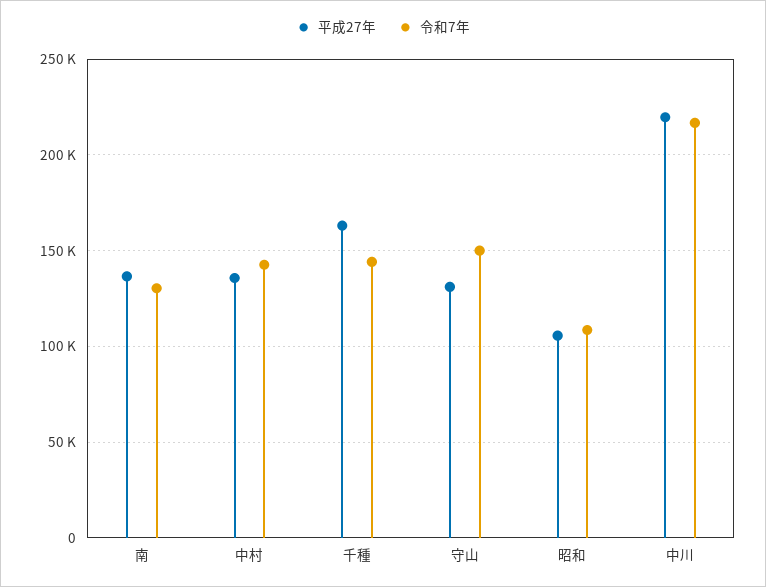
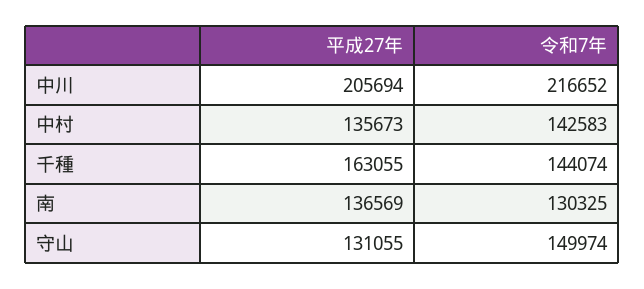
平成27年, 昭和: 105000 -> none
令和7年, 昭和: 110000 -> none
平成27年, 中川: 220000 -> 205694

